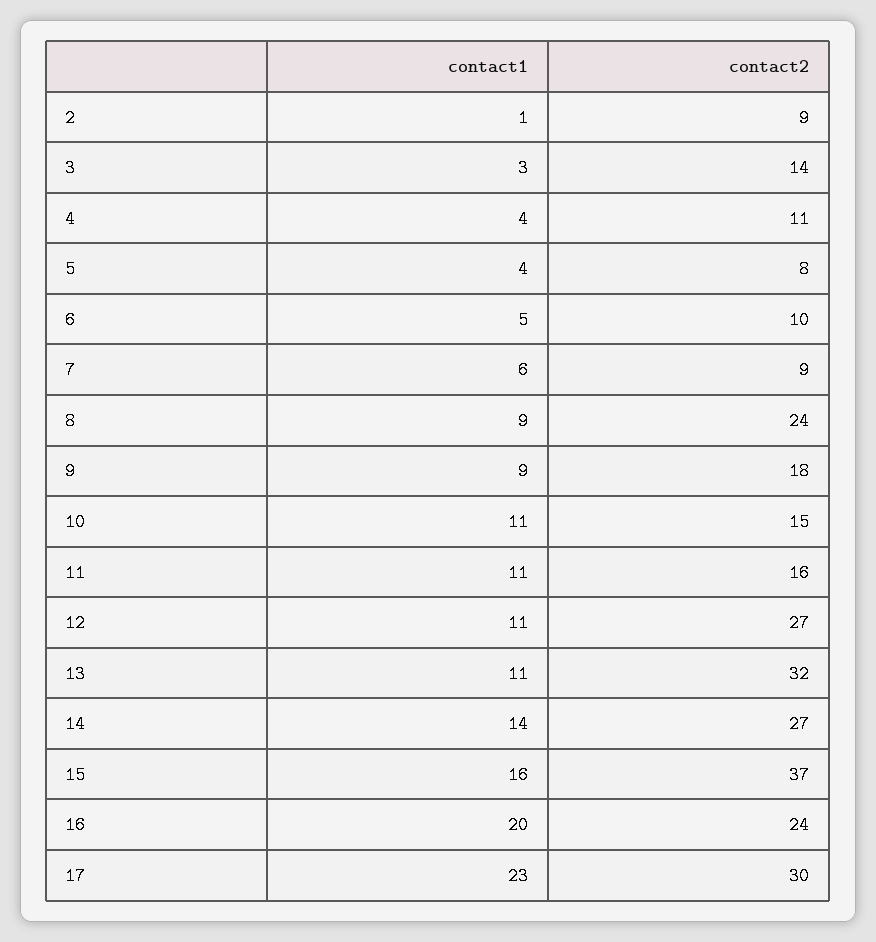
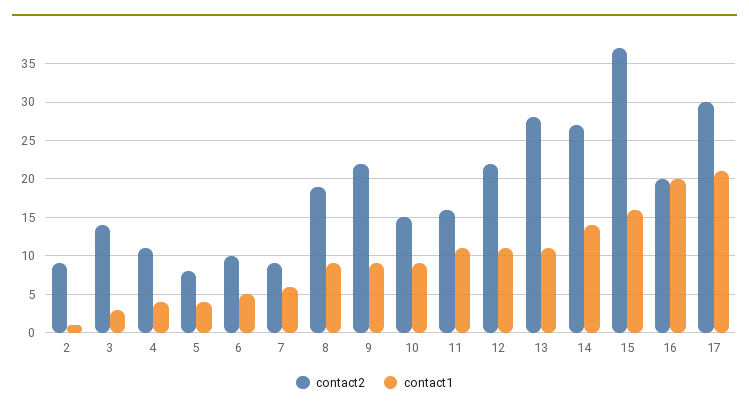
contact2, 8: 24 -> 19
contact2, 9: 18 -> 22
contact1, 10: 11 -> 9
contact2, 12: 27 -> 22
contact2, 13: 32 -> 28
contact2, 16: 24 -> 20
contact1, 17: 23 -> 21

